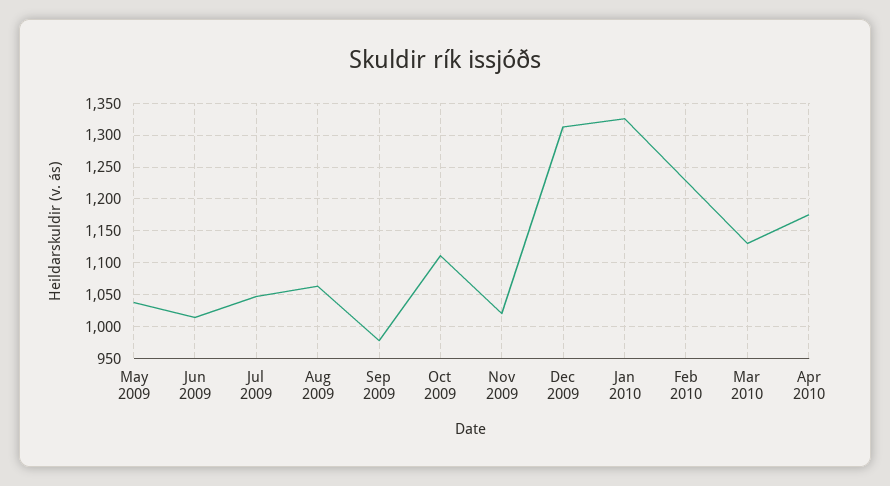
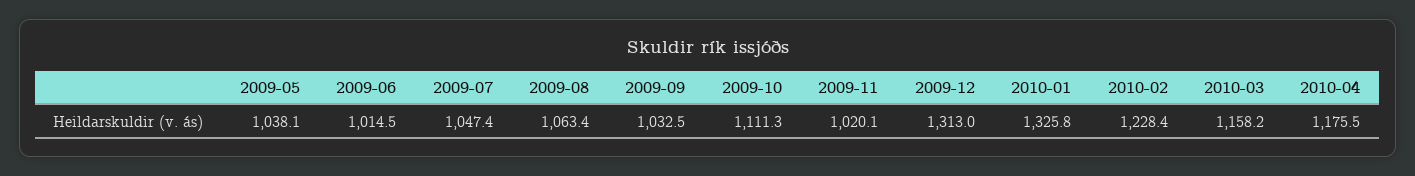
Sep 2009: 980 -> 1032.5
Mar 2010: 1130 -> 1158.2

